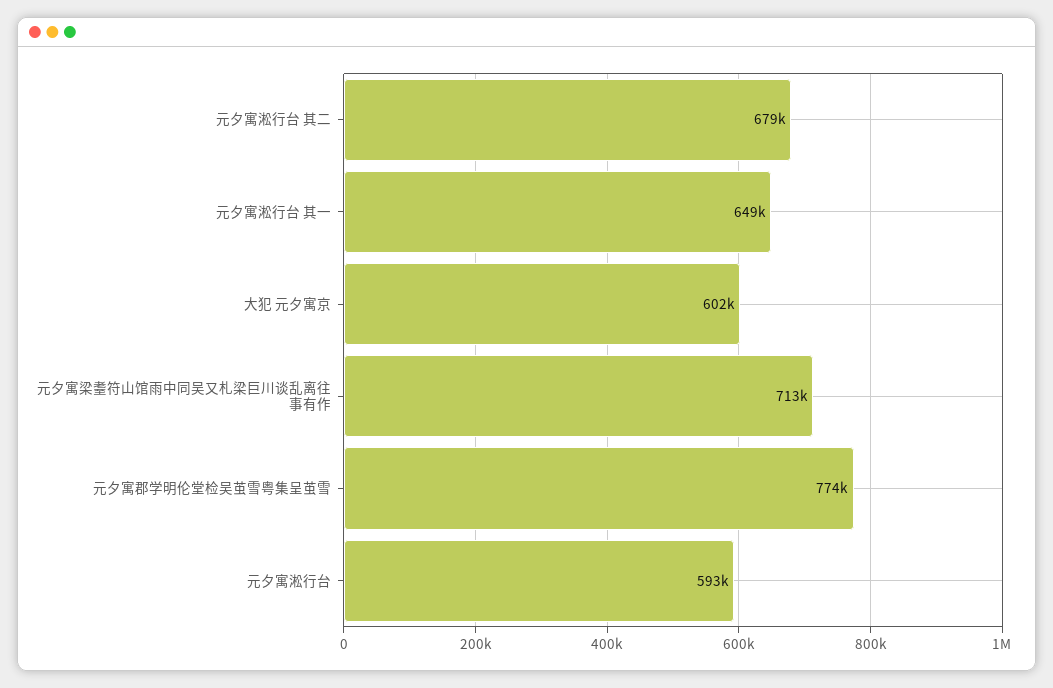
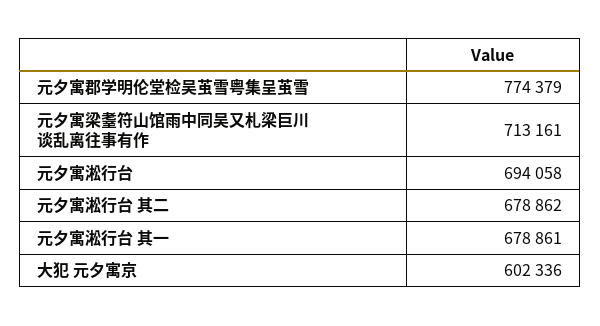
元夕寓淞行台 其一: 649000 -> 678861
元夕寓淞行台: 593000 -> 694058

